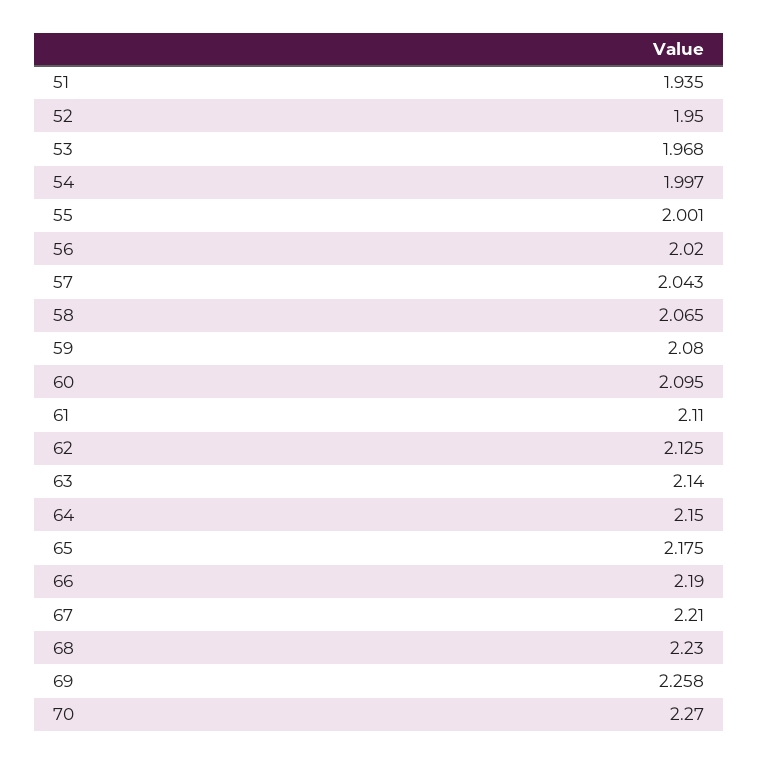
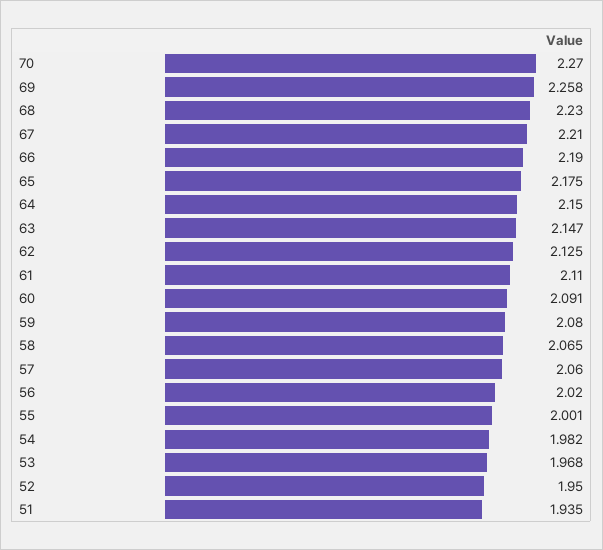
54: 1.997 -> 1.982
57: 2.043 -> 2.06
60: 2.095 -> 2.091
63: 2.14 -> 2.147

